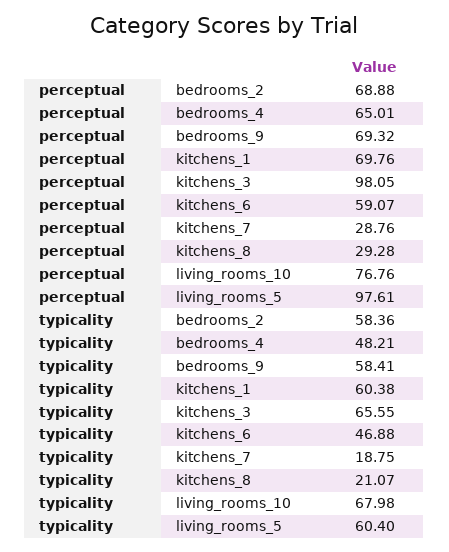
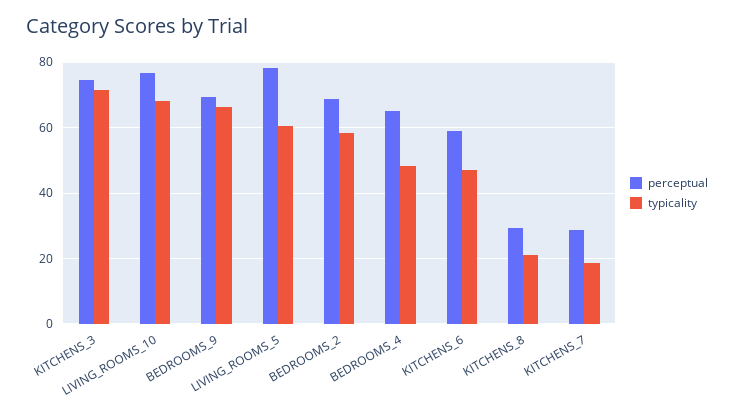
perceptual, kitchens_1: 69.76 -> none
perceptual, kitchens_3: 98.05 -> 74
perceptual, living_rooms_5: 97.61 -> 78
typicality, bedrooms_9: 58.41 -> 66
typicality, kitchens_1: 60.38 -> none
typicality, kitchens_3: 65.55 -> 72

